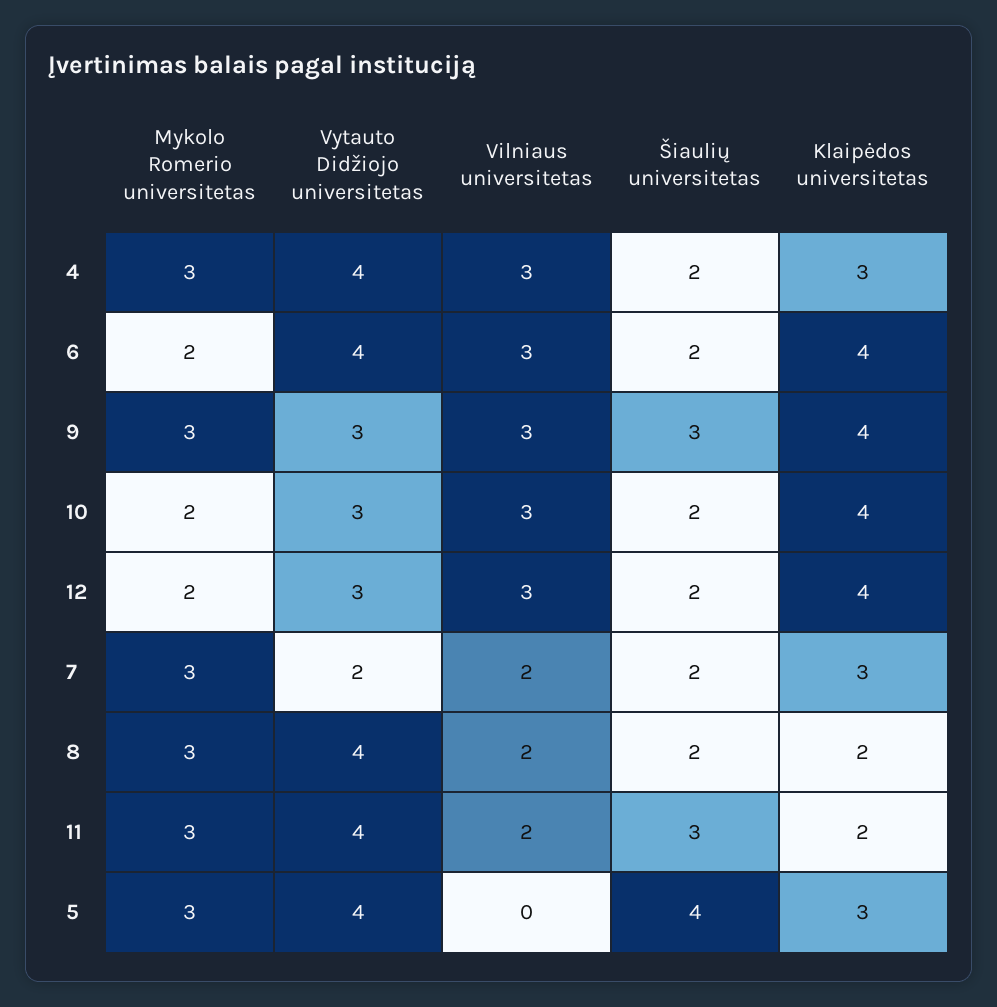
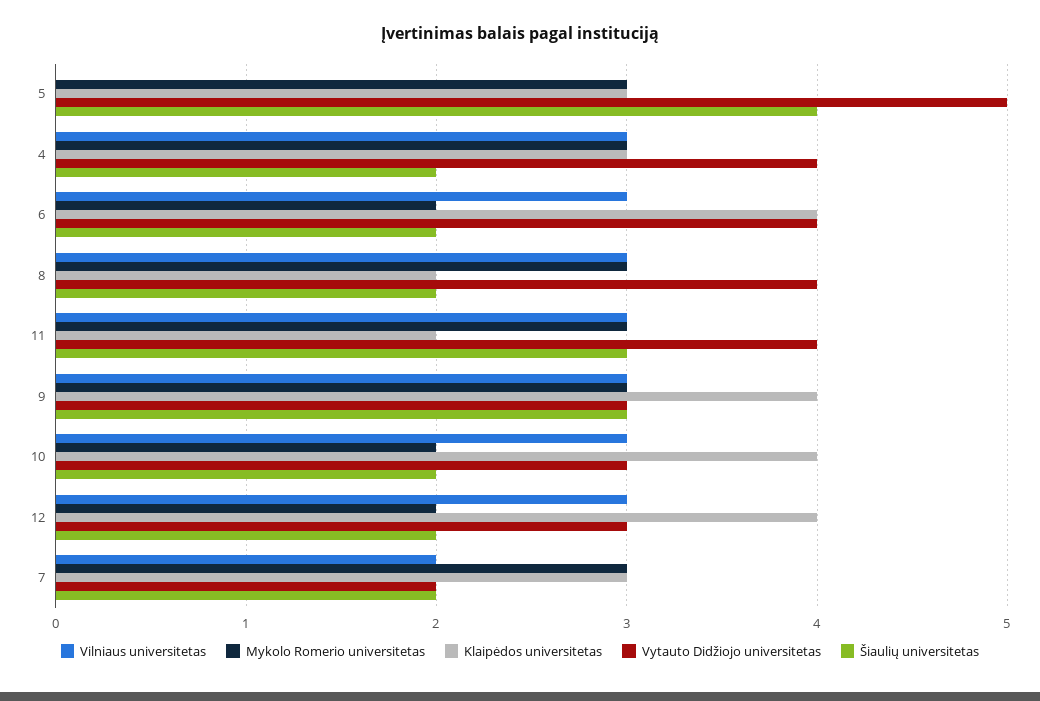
Vilniaus universitetas, 8: 2 -> 3
Vilniaus universitetas, 11: 2 -> 3
Vytauto Didžiojo universitetas, 5: 4 -> 5

